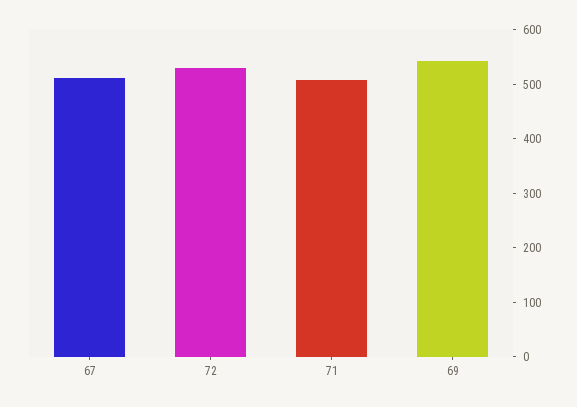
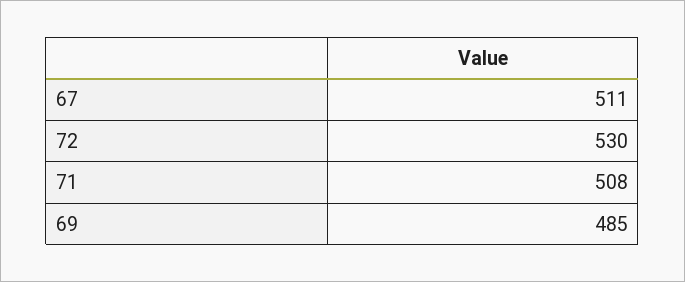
69: 540 -> 485

